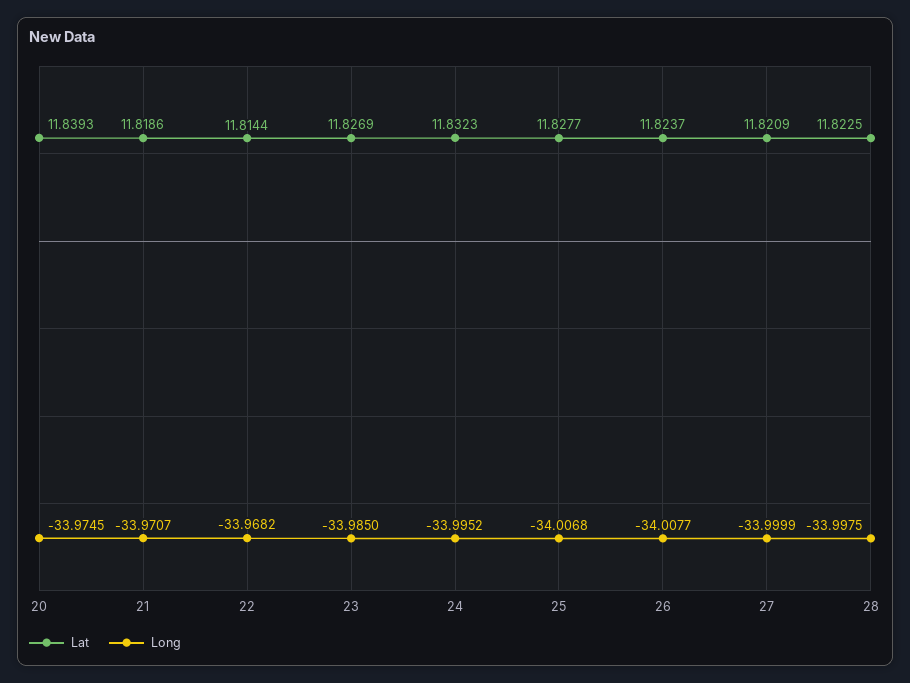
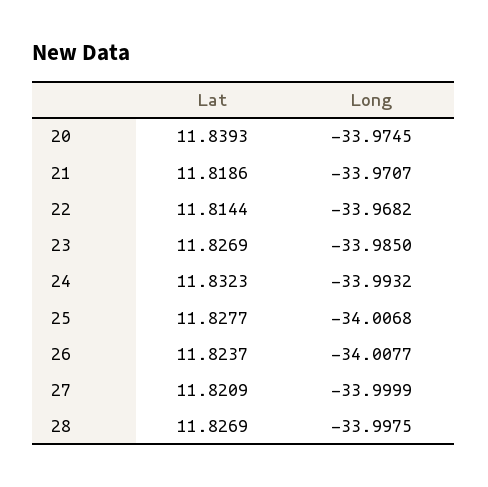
Long, 24: -33.9952 -> -33.9932
Lat, 28: 11.8225 -> 11.8269

